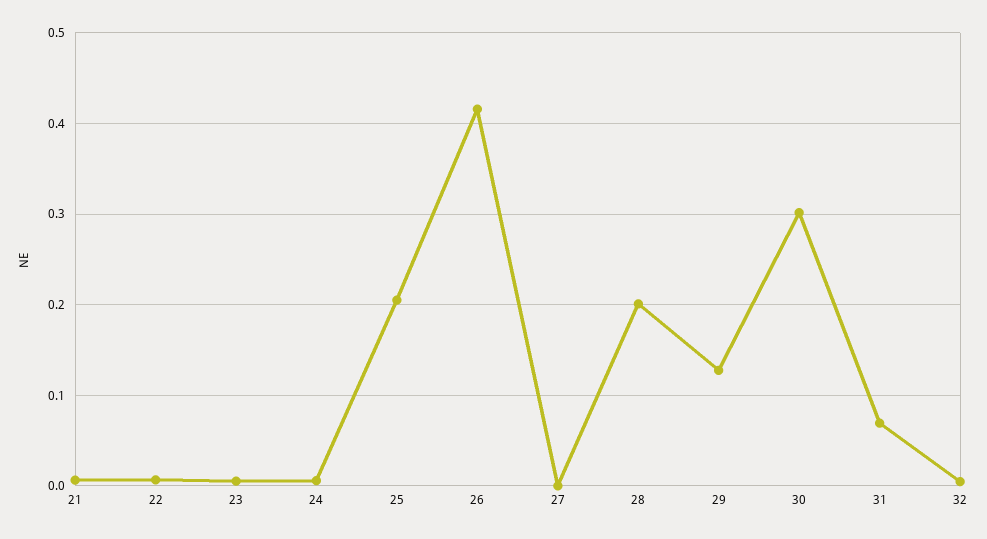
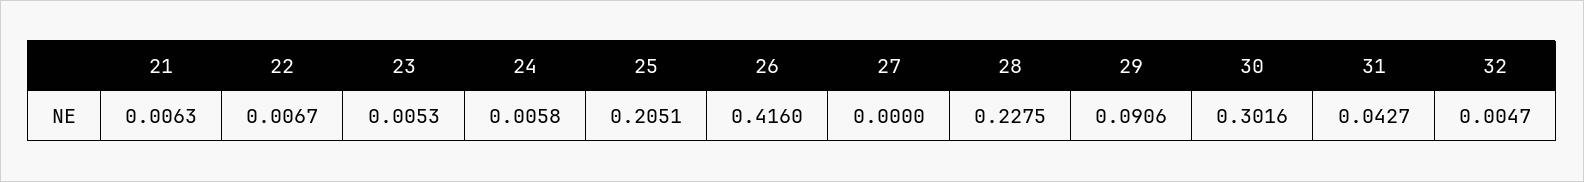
28: 0.2 -> 0.2275
29: 0.13 -> 0.0906
31: 0.07 -> 0.0427

